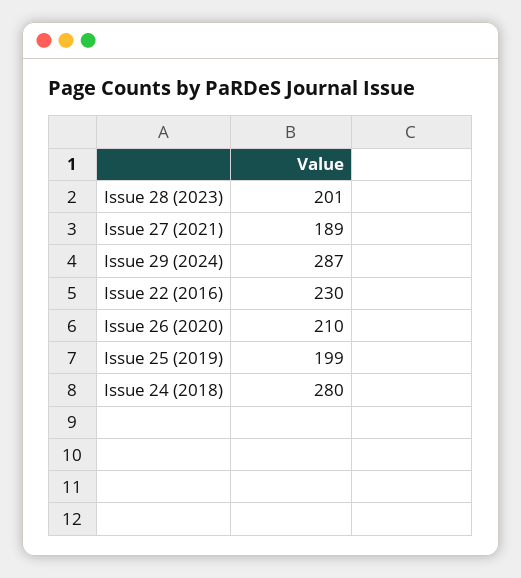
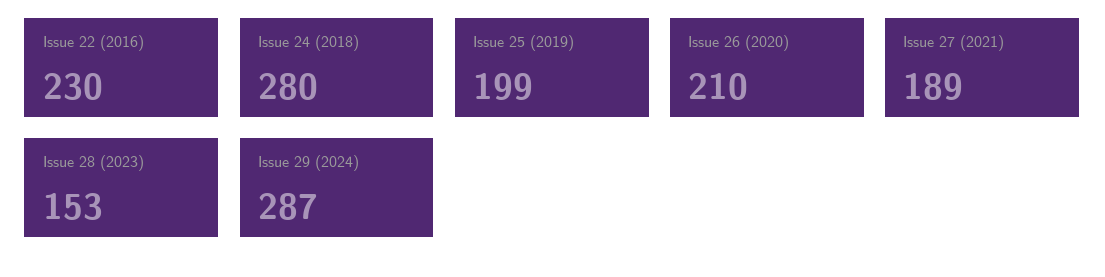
Issue 28 (2023): 201 -> 153

